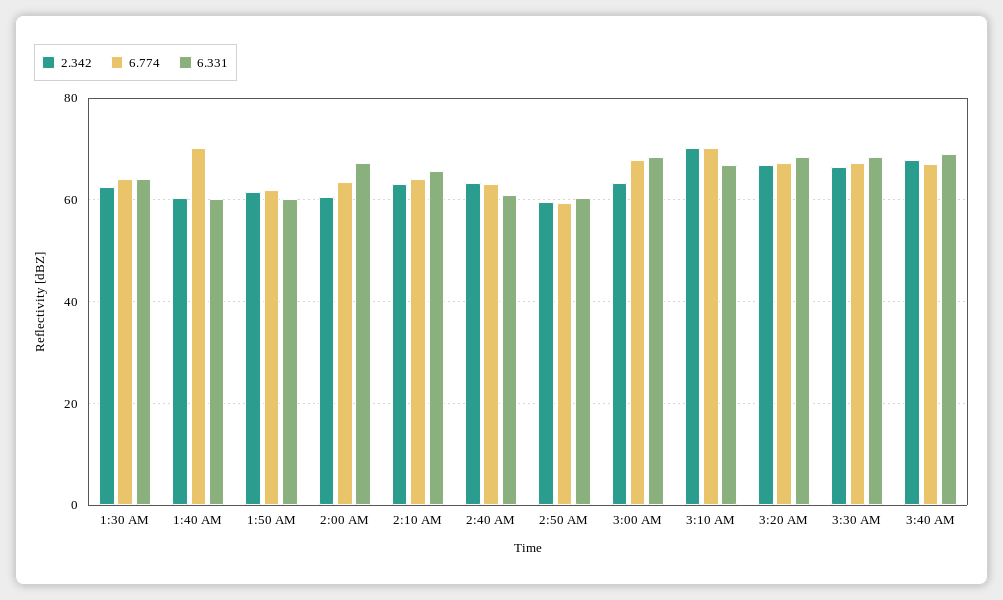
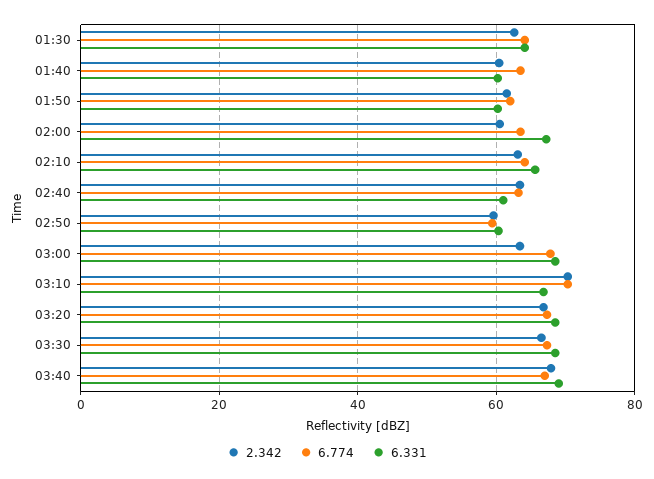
6.774, 1:40 AM: 70 -> 64

